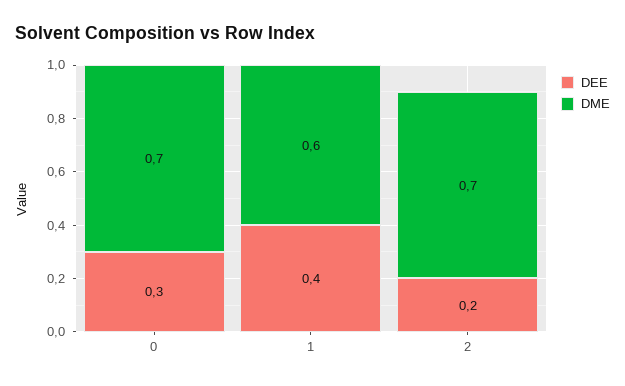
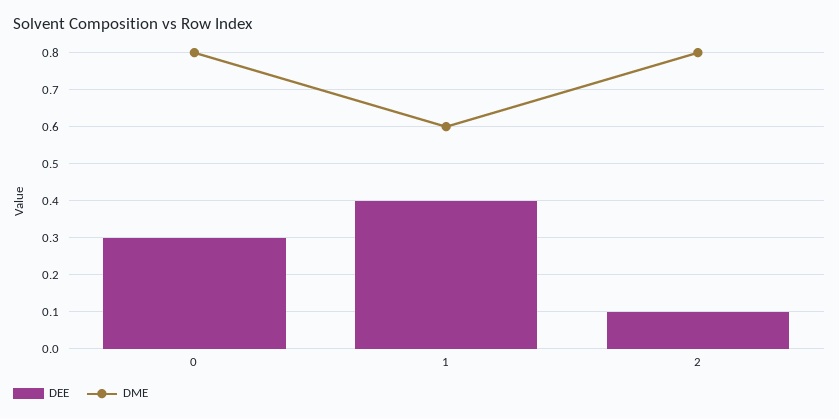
DME, 0: 0.7 -> 0.8
DEE, 2: 0.2 -> 0.1
DME, 2: 0.7 -> 0.8

